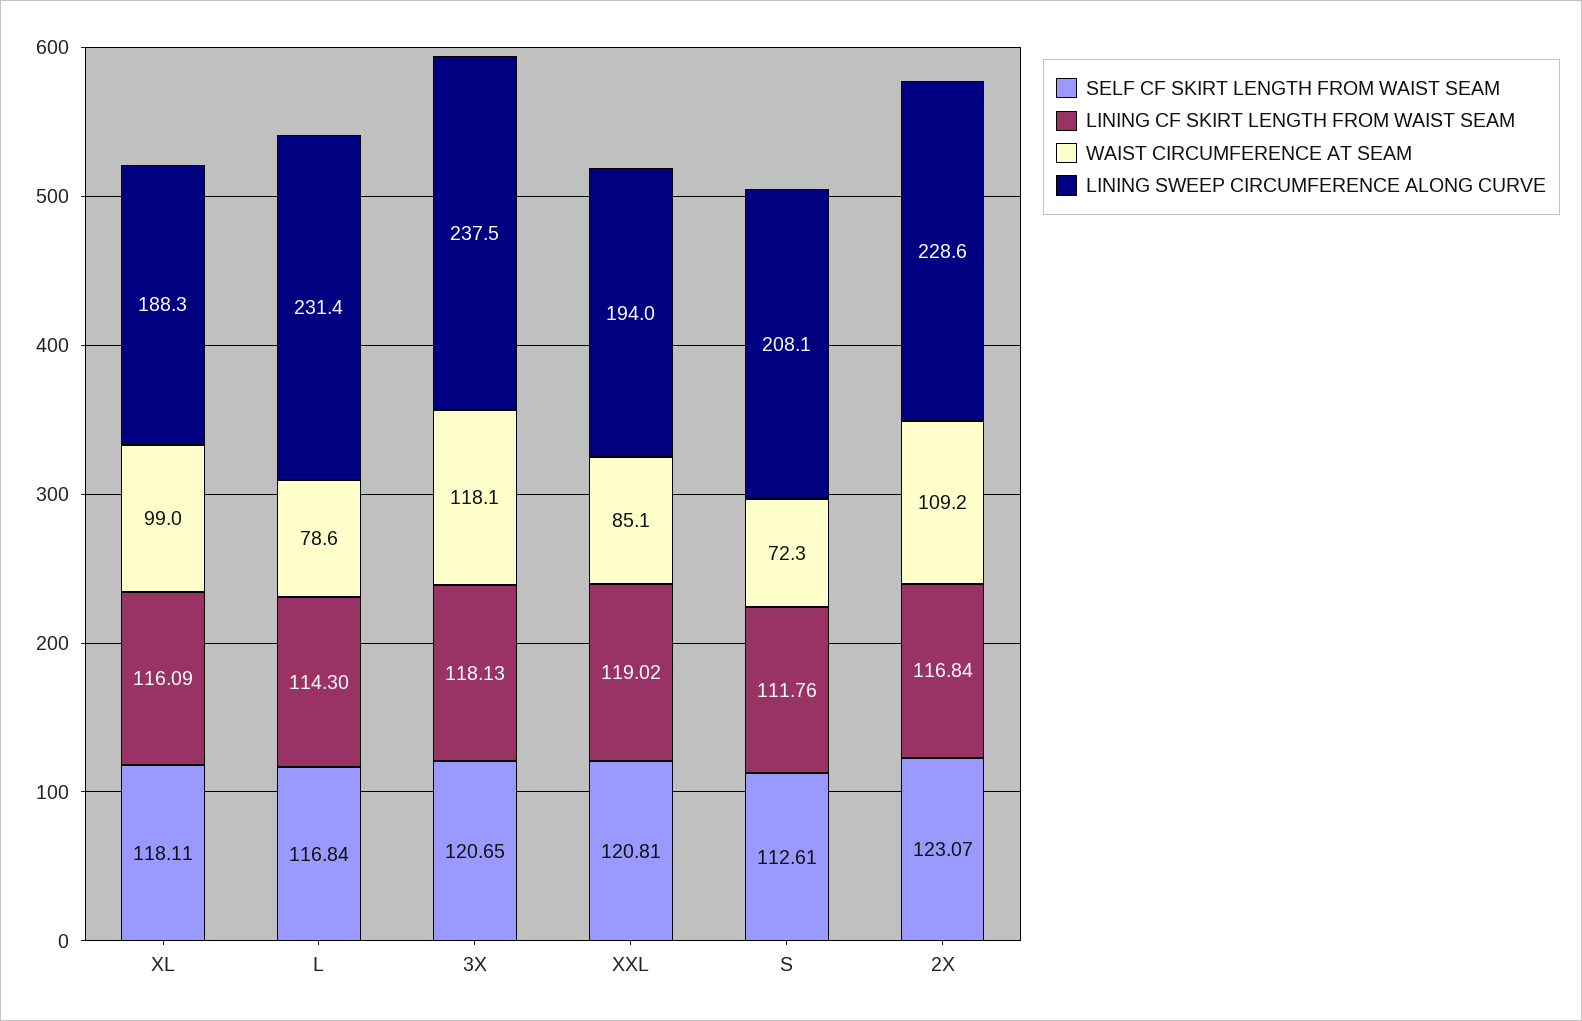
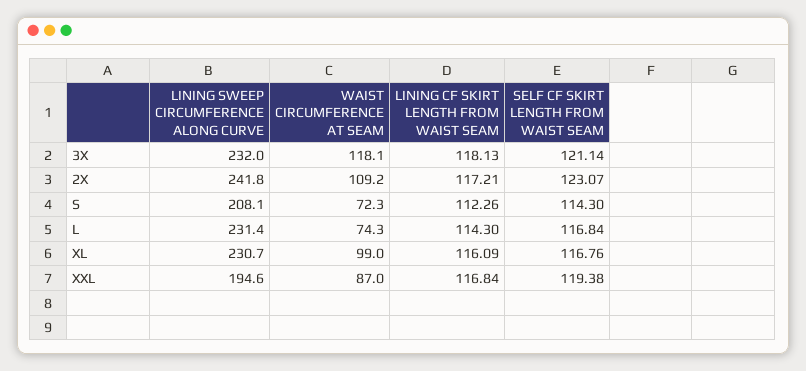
SELF CF SKIRT LENGTH FROM WAIST SEAM, XL: 118.11 -> 116.76
LINING SWEEP CIRCUMFERENCE ALONG CURVE, XL: 188.3 -> 230.7
WAIST CIRCUMFERENCE AT SEAM, L: 78.6 -> 74.3
SELF CF SKIRT LENGTH FROM WAIST SEAM, 3X: 120.65 -> 121.14
LINING SWEEP CIRCUMFERENCE ALONG CURVE, 3X: 237.5 -> 232
SELF CF SKIRT LENGTH FROM WAIST SEAM, XXL: 120.81 -> 119.38
LINING CF SKIRT LENGTH FROM WAIST SEAM, XXL: 119.02 -> 116.84
WAIST CIRCUMFERENCE AT SEAM, XXL: 85.1 -> 87
LINING SWEEP CIRCUMFERENCE ALONG CURVE, XXL: 194 -> 194.6
SELF CF SKIRT LENGTH FROM WAIST SEAM, S: 112.61 -> 114.3
LINING CF SKIRT LENGTH FROM WAIST SEAM, S: 111.76 -> 112.26
LINING CF SKIRT LENGTH FROM WAIST SEAM, 2X: 116.84 -> 117.21
LINING SWEEP CIRCUMFERENCE ALONG CURVE, 2X: 228.6 -> 241.8

